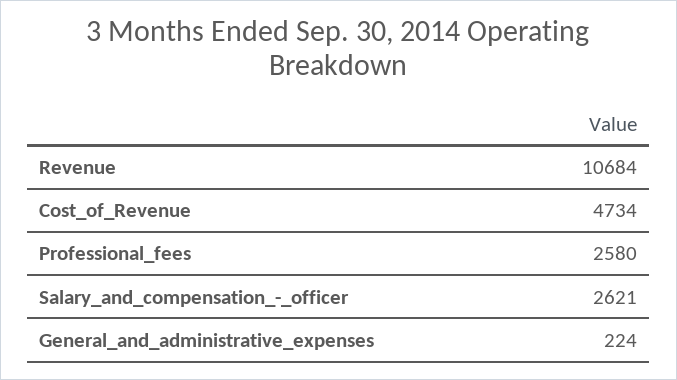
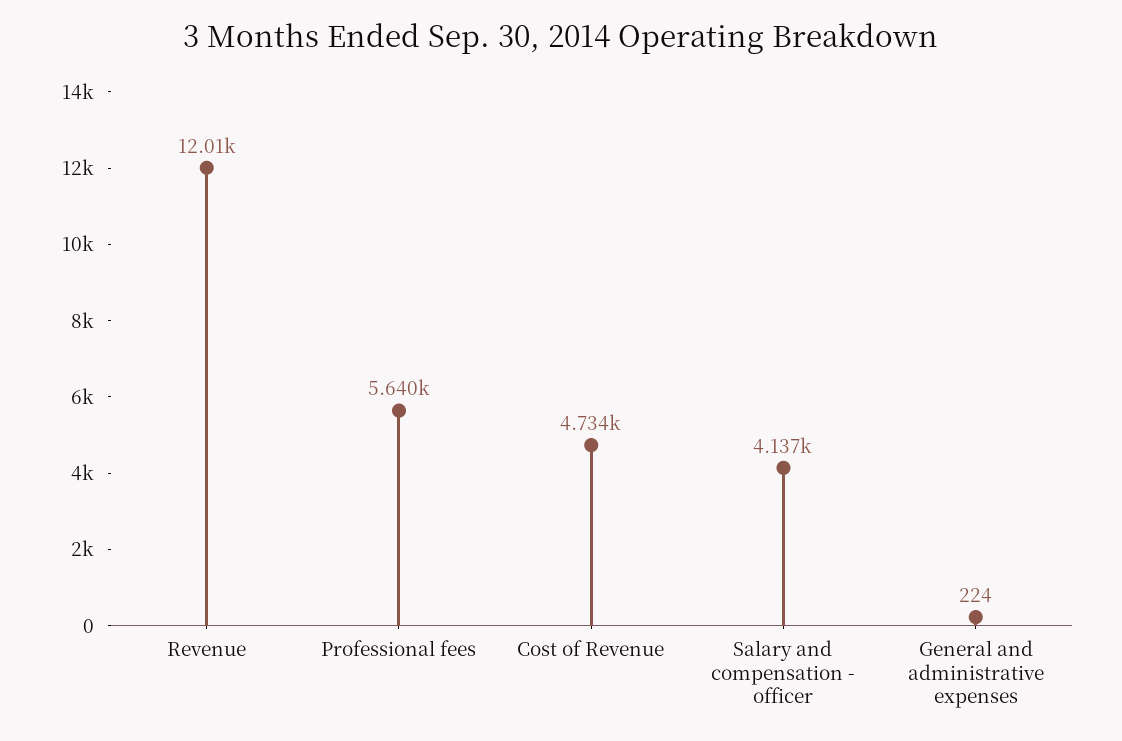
Revenue: 10684 -> 12010
Professional_fees: 2580 -> 5640
Salary_and_compensation_-_officer: 2621 -> 4137

